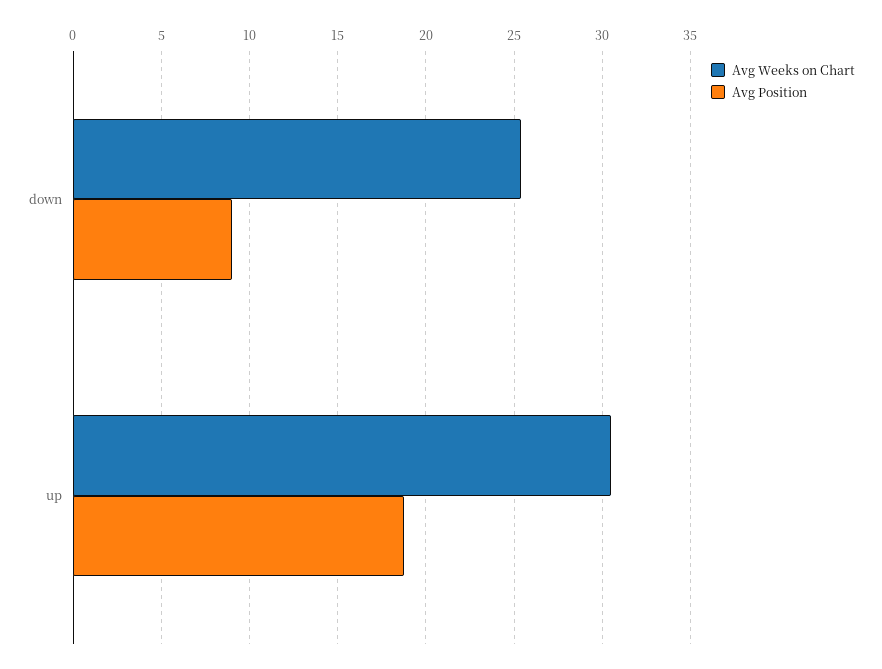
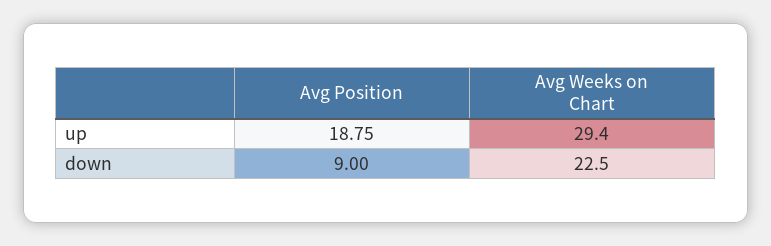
Avg Weeks on Chart, down: 25.5 -> 22.5
Avg Weeks on Chart, up: 30.5 -> 29.4

